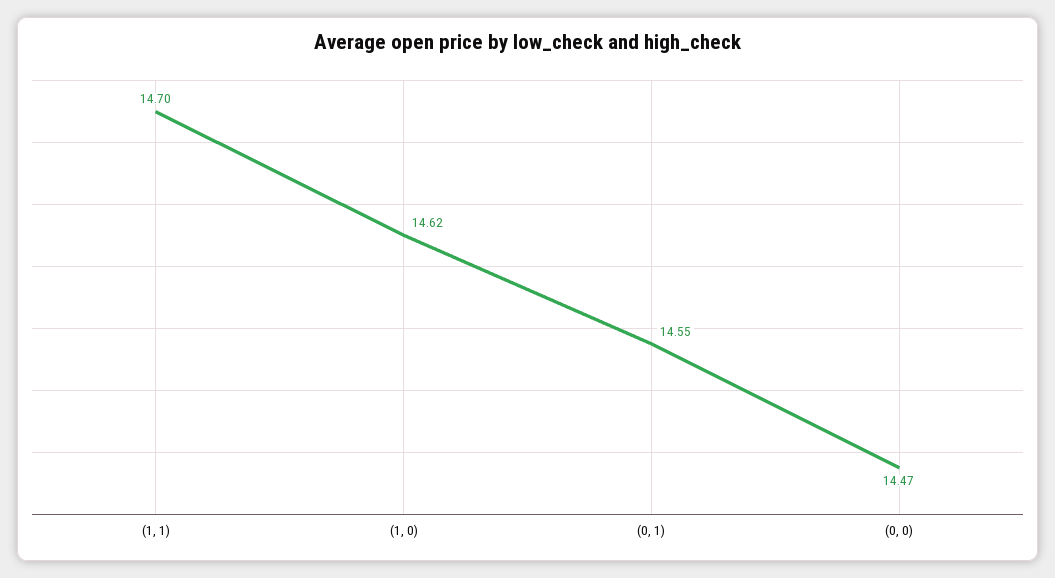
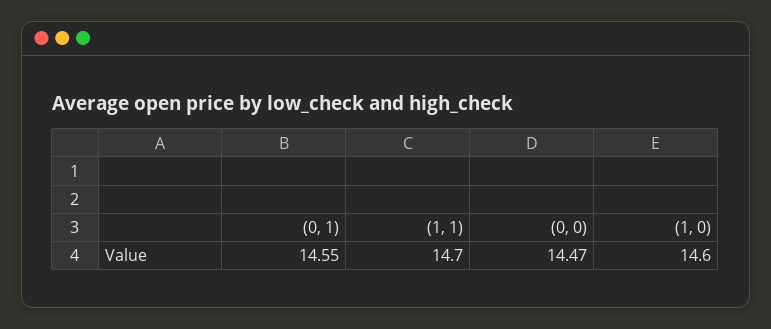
(1, 0): 14.62 -> 14.6

